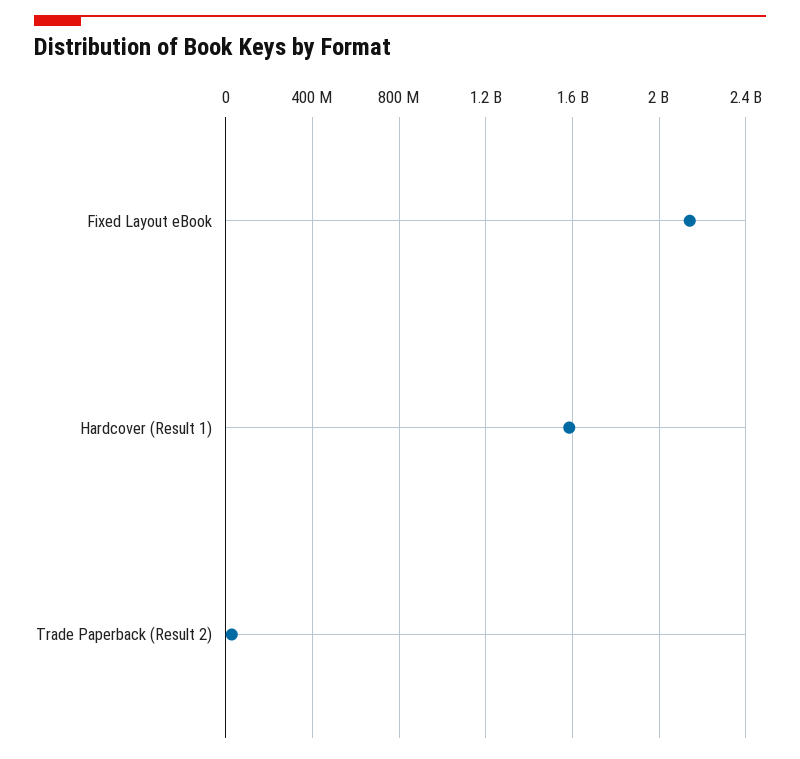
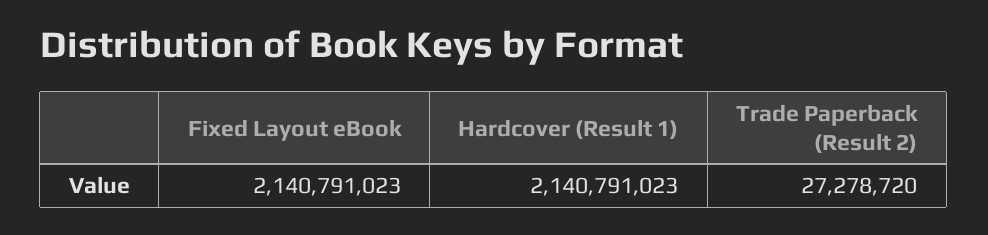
Hardcover (Result 1): 1600000000 -> 2140791023

